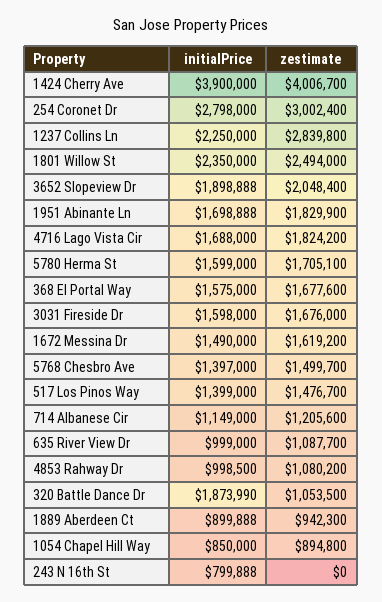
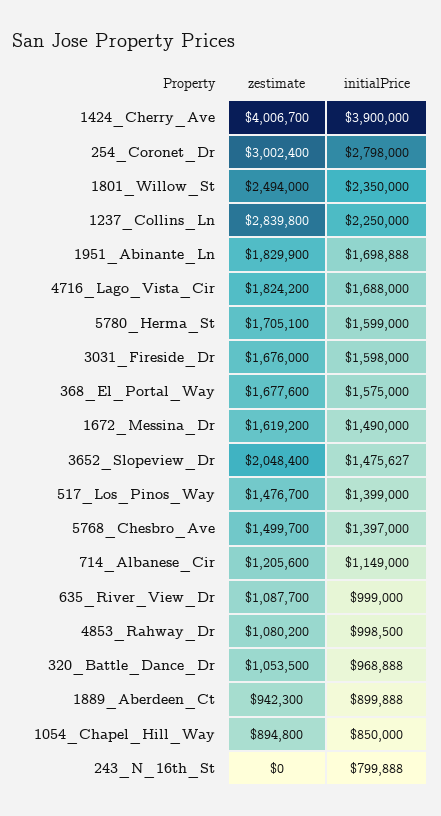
initialPrice, 3652 Slopeview Dr: 1898888 -> 1475627
initialPrice, 320 Battle Dance Dr: 1873990 -> 968888

